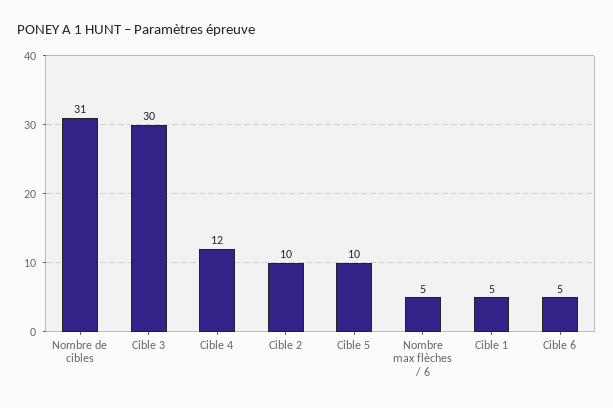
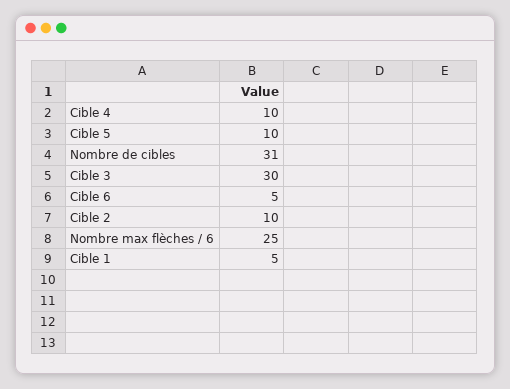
Cible 4: 12 -> 10
Nombre max flèches / 6: 5 -> 25

